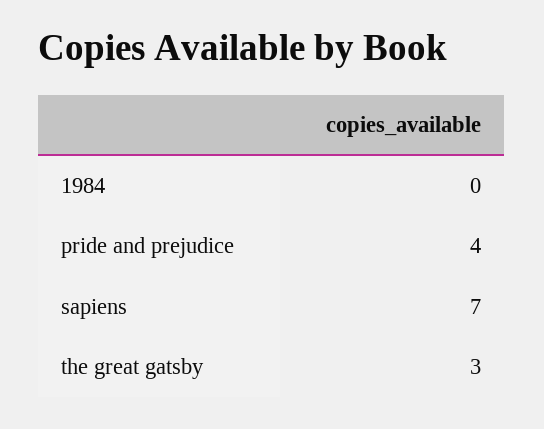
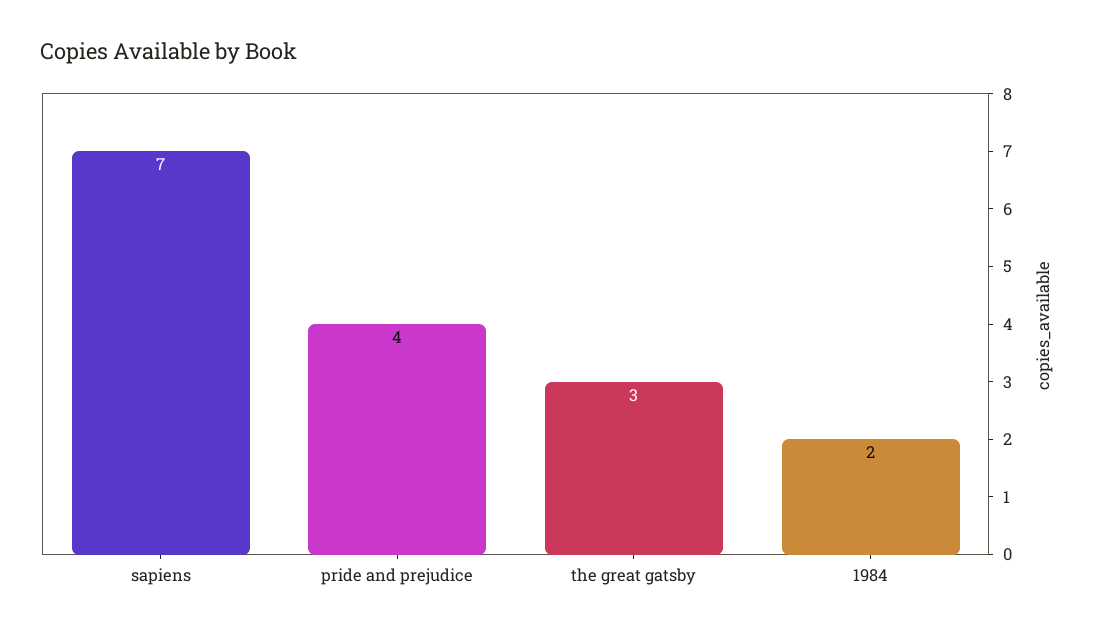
1984: 0 -> 2

